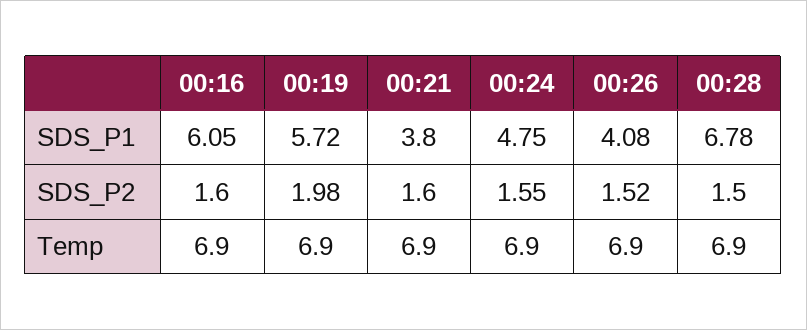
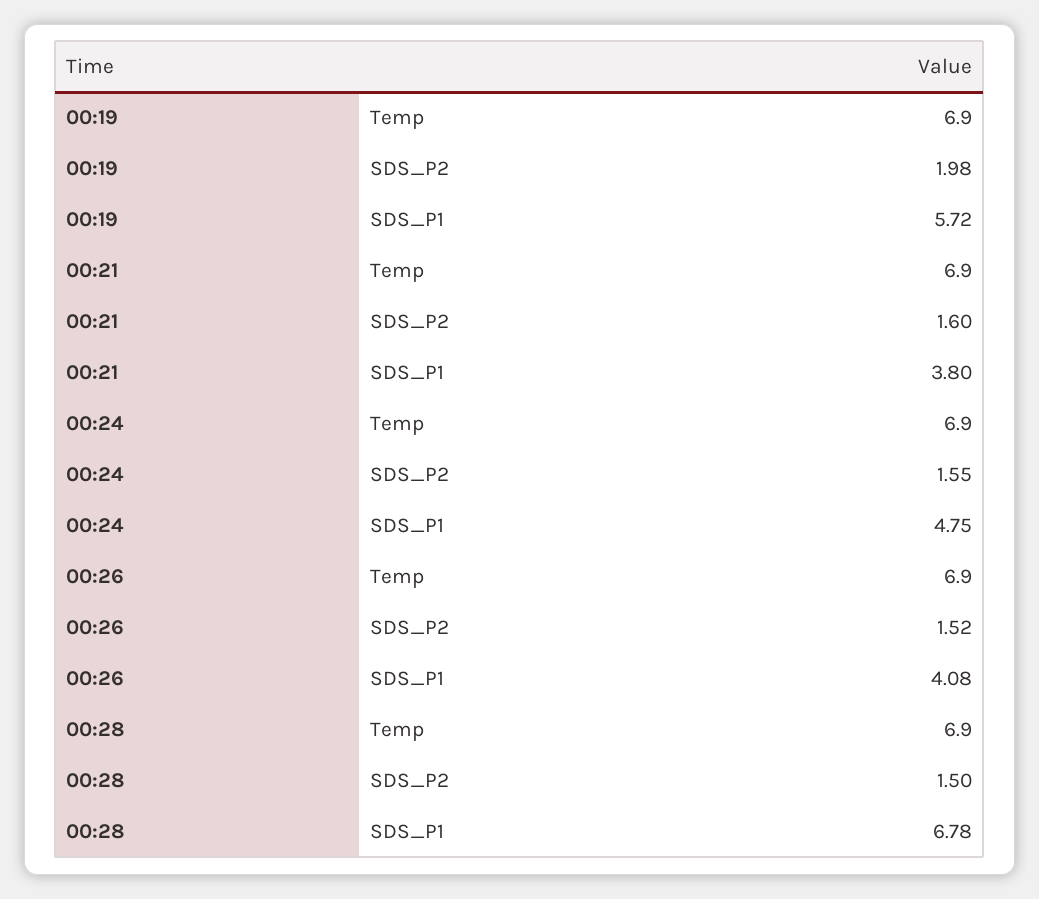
00:16, SDS_P1: 6.05 -> none
00:16, SDS_P2: 1.6 -> none
00:16, Temp: 6.9 -> none

